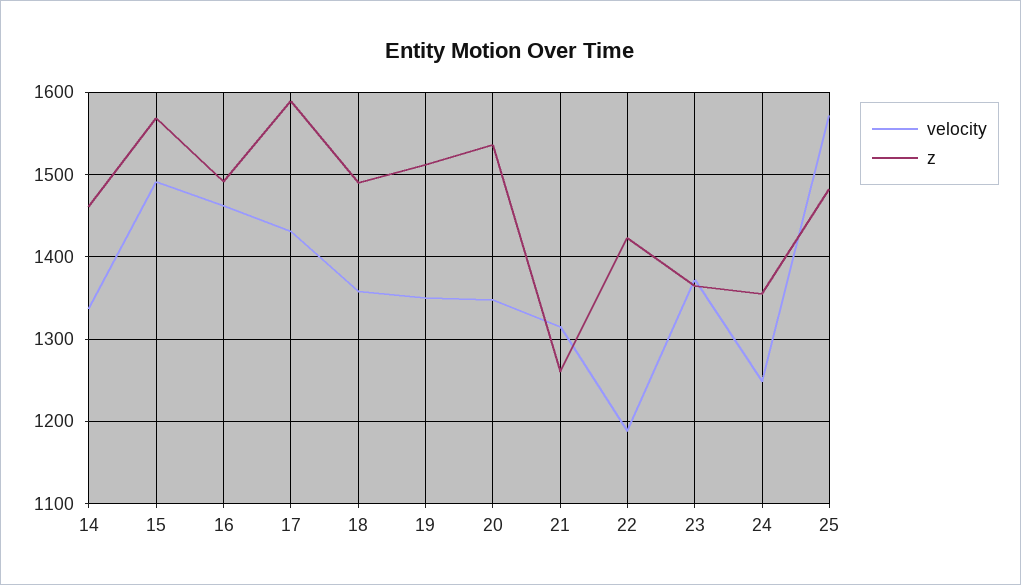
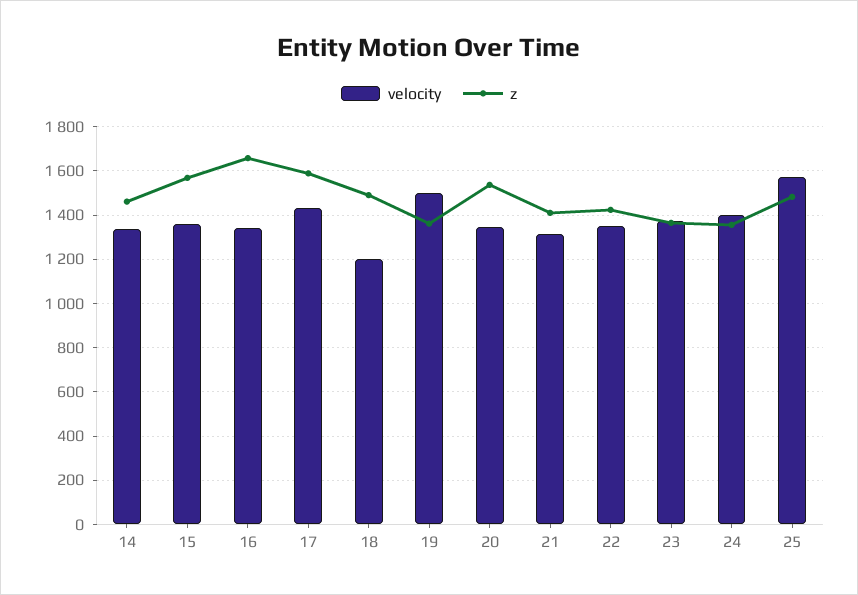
velocity, 15: 1490 -> 1350
velocity, 16: 1460 -> 1350
z, 16: 1490 -> 1650
velocity, 18: 1360 -> 1200
velocity, 19: 1350 -> 1500
z, 19: 1510 -> 1350
z, 21: 1260 -> 1400
velocity, 22: 1190 -> 1350
velocity, 24: 1250 -> 1400

